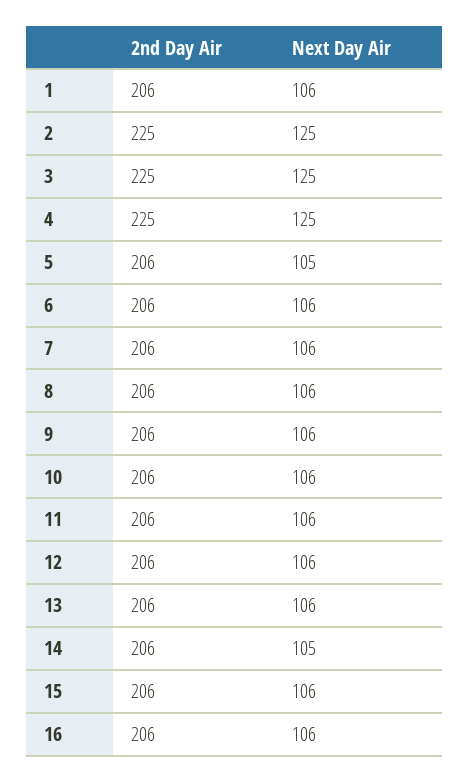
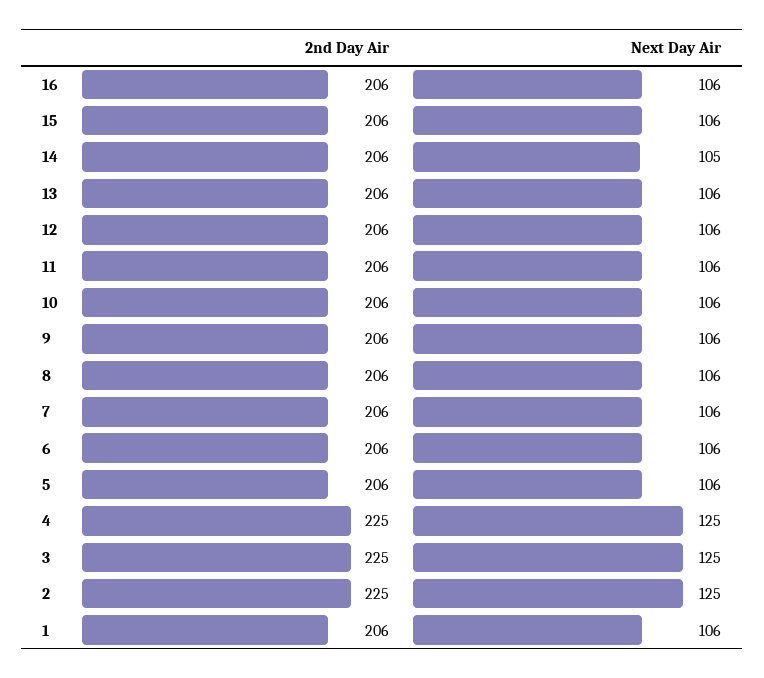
Next Day Air, 5: 105 -> 106

